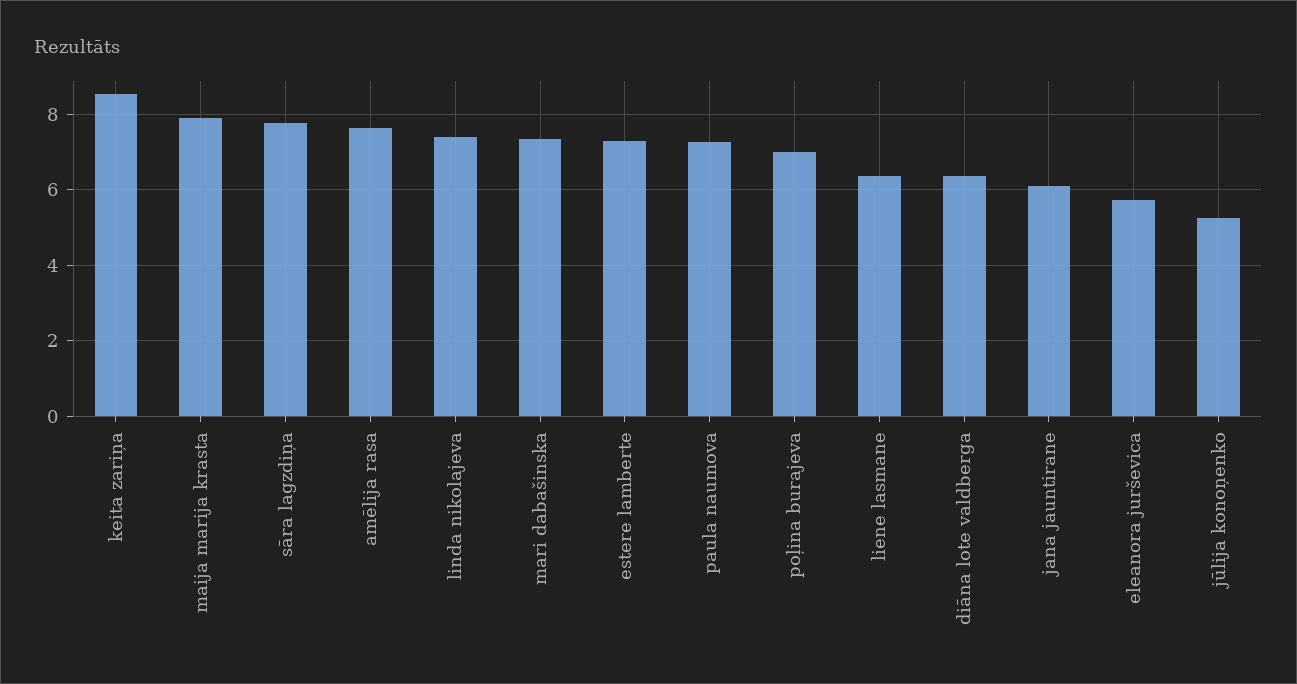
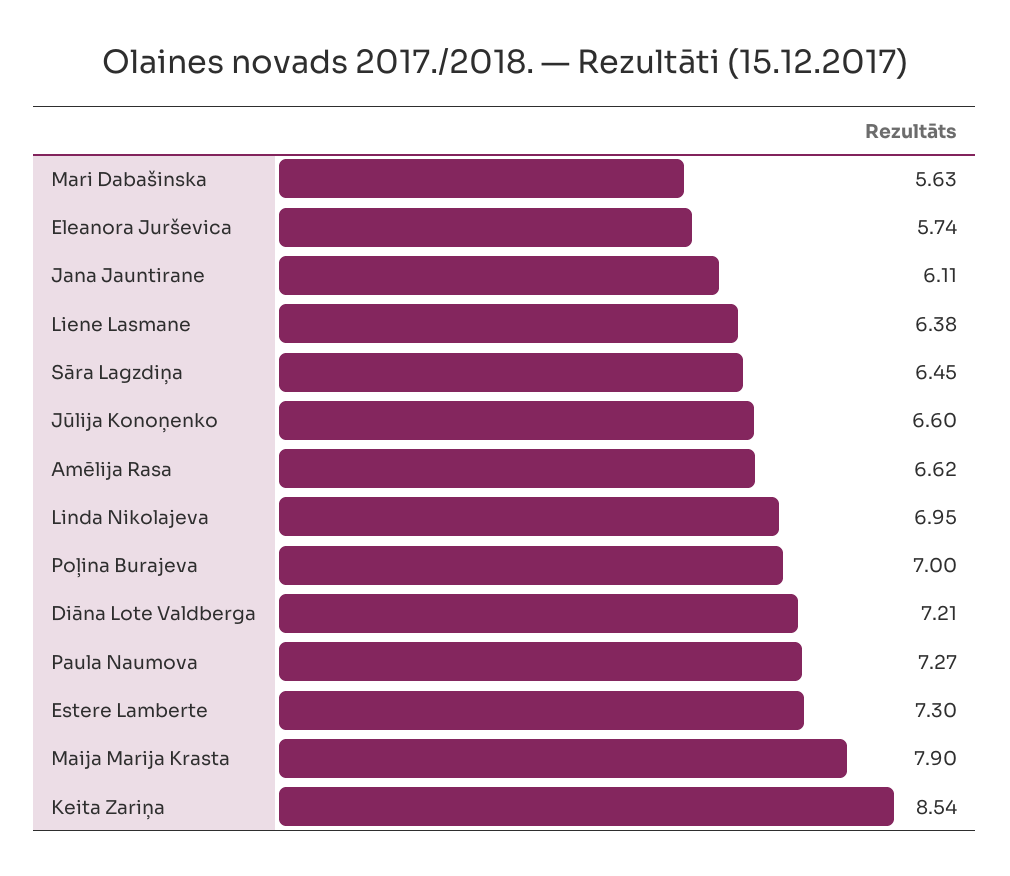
sāra lagzdiņa: 7.8 -> 6.45
amēlija rasa: 7.6 -> 6.62
linda nikolajeva: 7.4 -> 6.95
mari dabašinska: 7.4 -> 5.63
diāna lote valdberga: 6.4 -> 7.21
jūlija konoņenko: 5.2 -> 6.6

